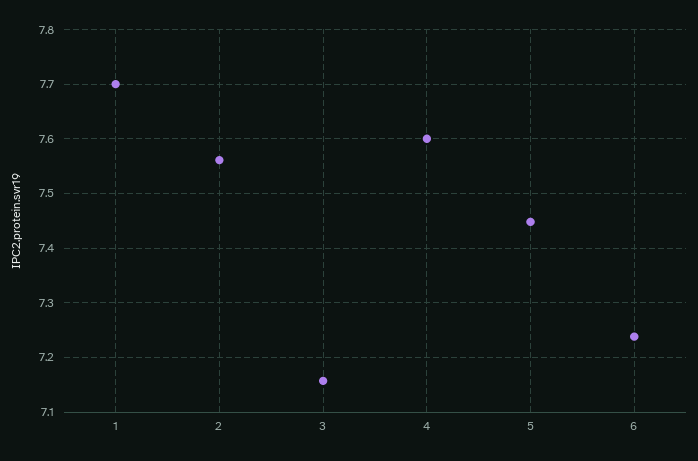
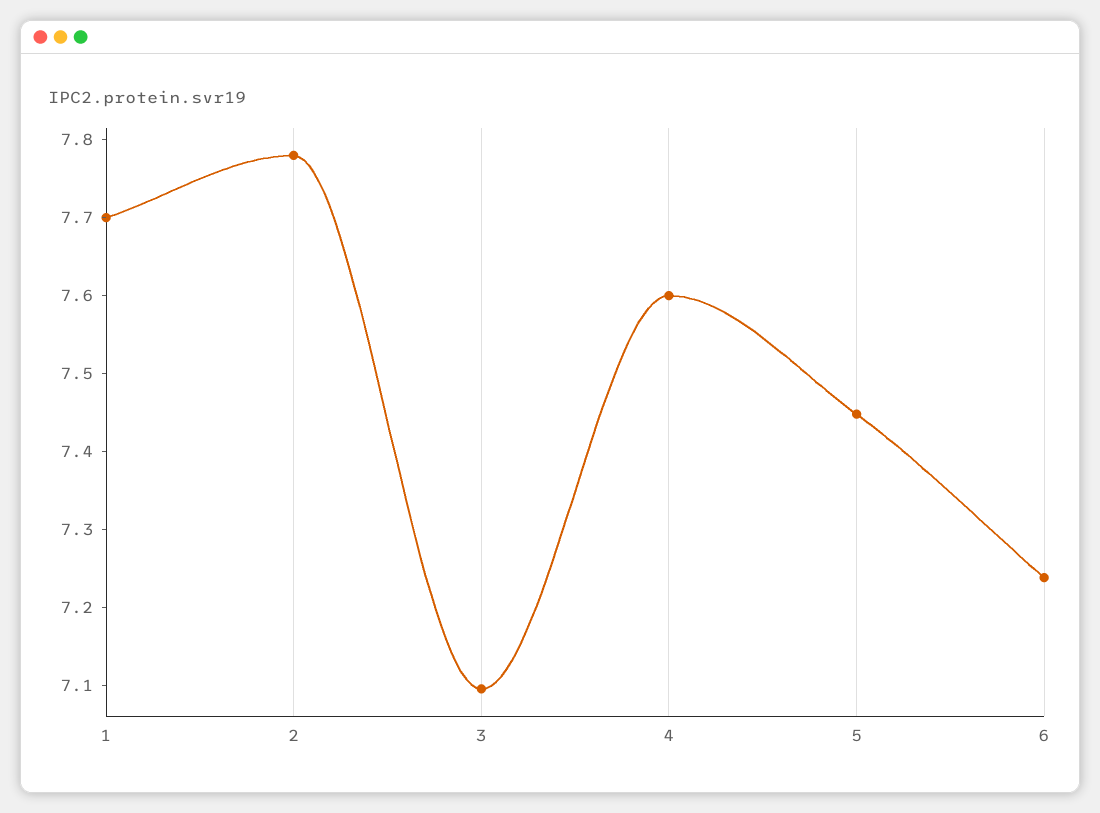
2: 7.56 -> 7.78
3: 7.16 -> 7.1

